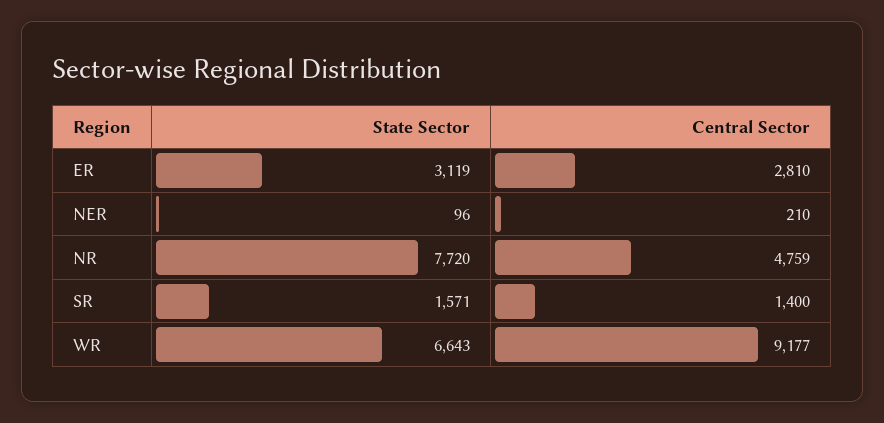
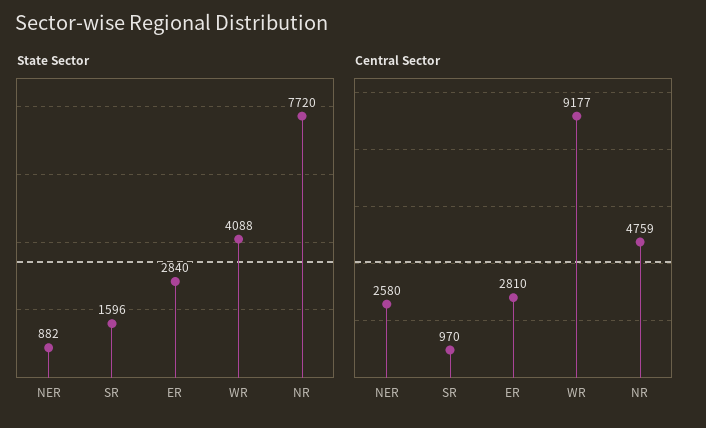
State Sector, ER: 3119 -> 2840
State Sector, NER: 96 -> 882
Central Sector, NER: 210 -> 2580
State Sector, SR: 1571 -> 1596
Central Sector, SR: 1400 -> 970
State Sector, WR: 6643 -> 4088

